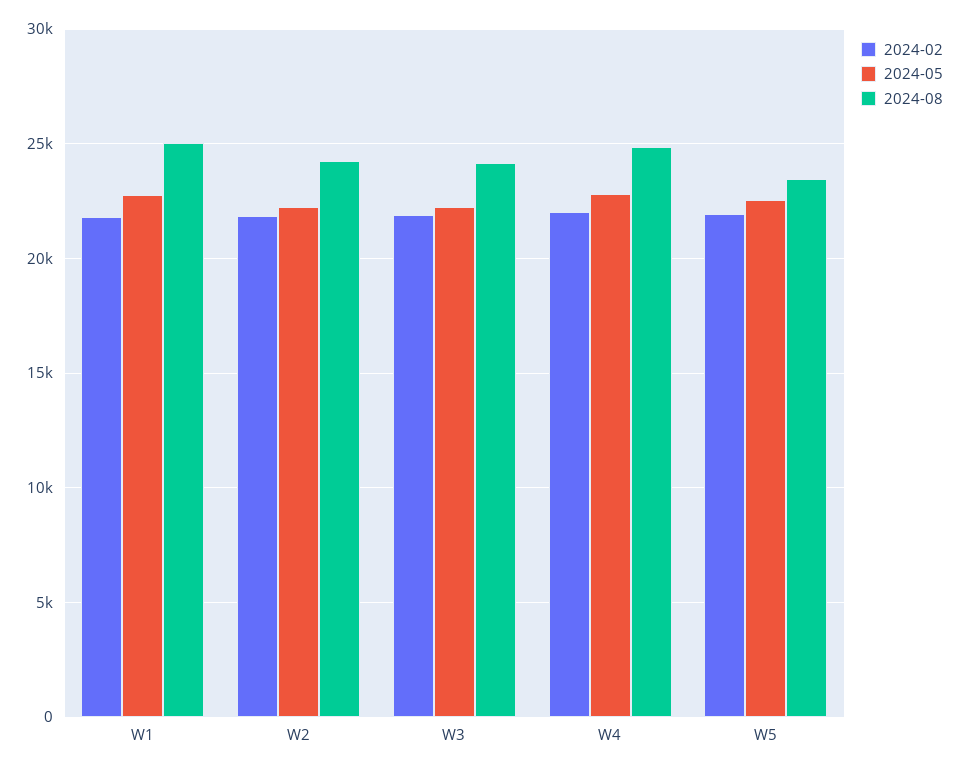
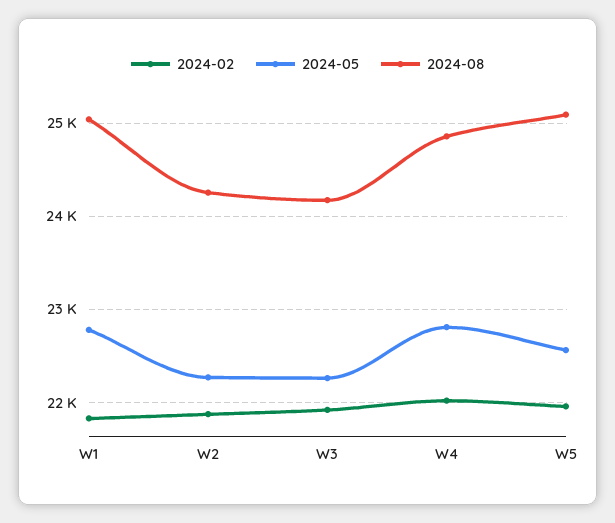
2024-08, W5: 23500 -> 25100

